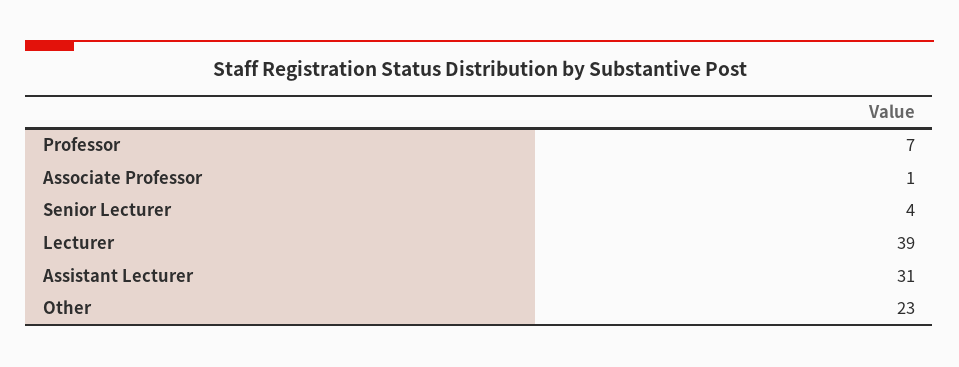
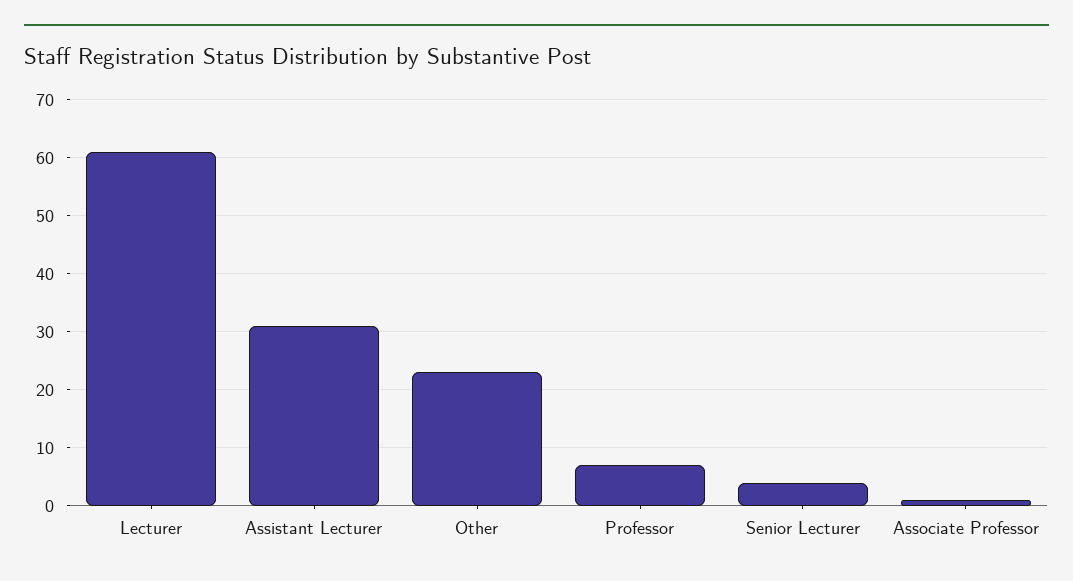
Lecturer: 39 -> 60

